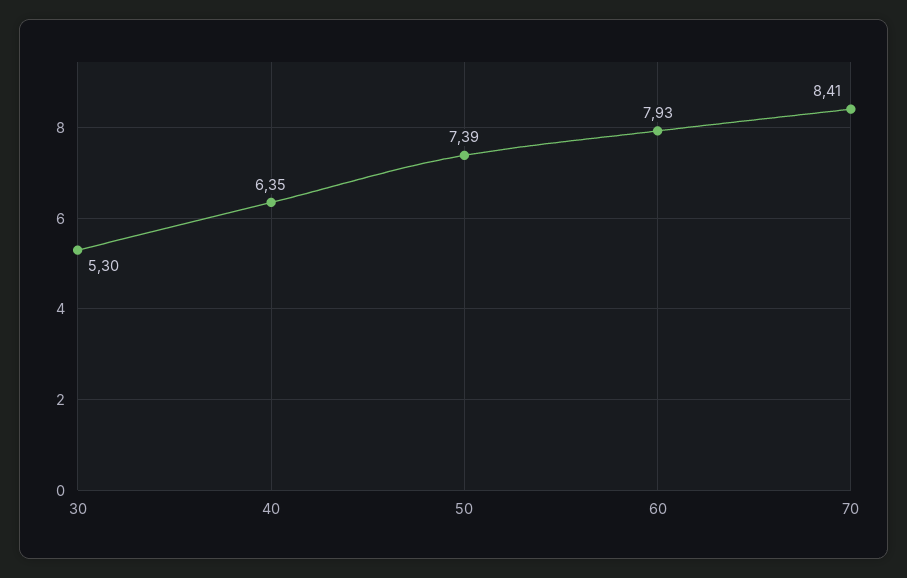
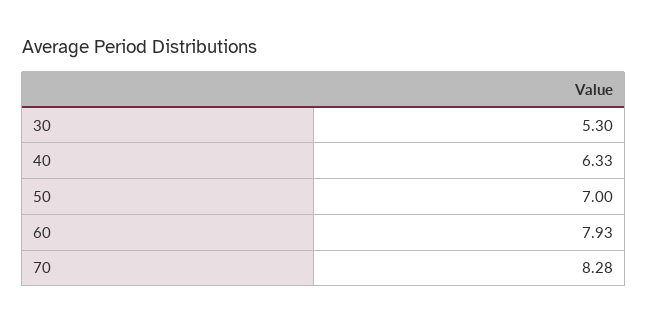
40: 6.35 -> 6.33
50: 7.39 -> 7
70: 8.41 -> 8.28

